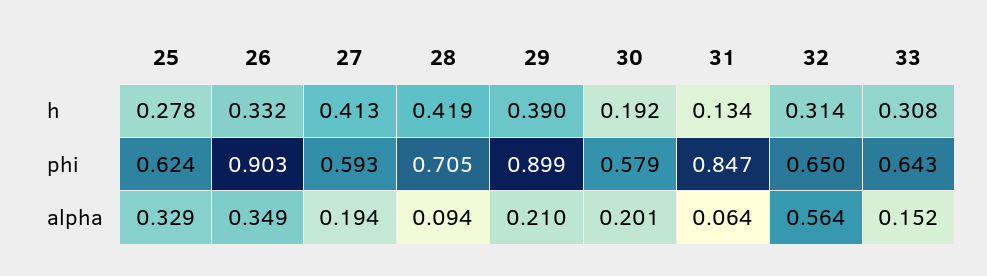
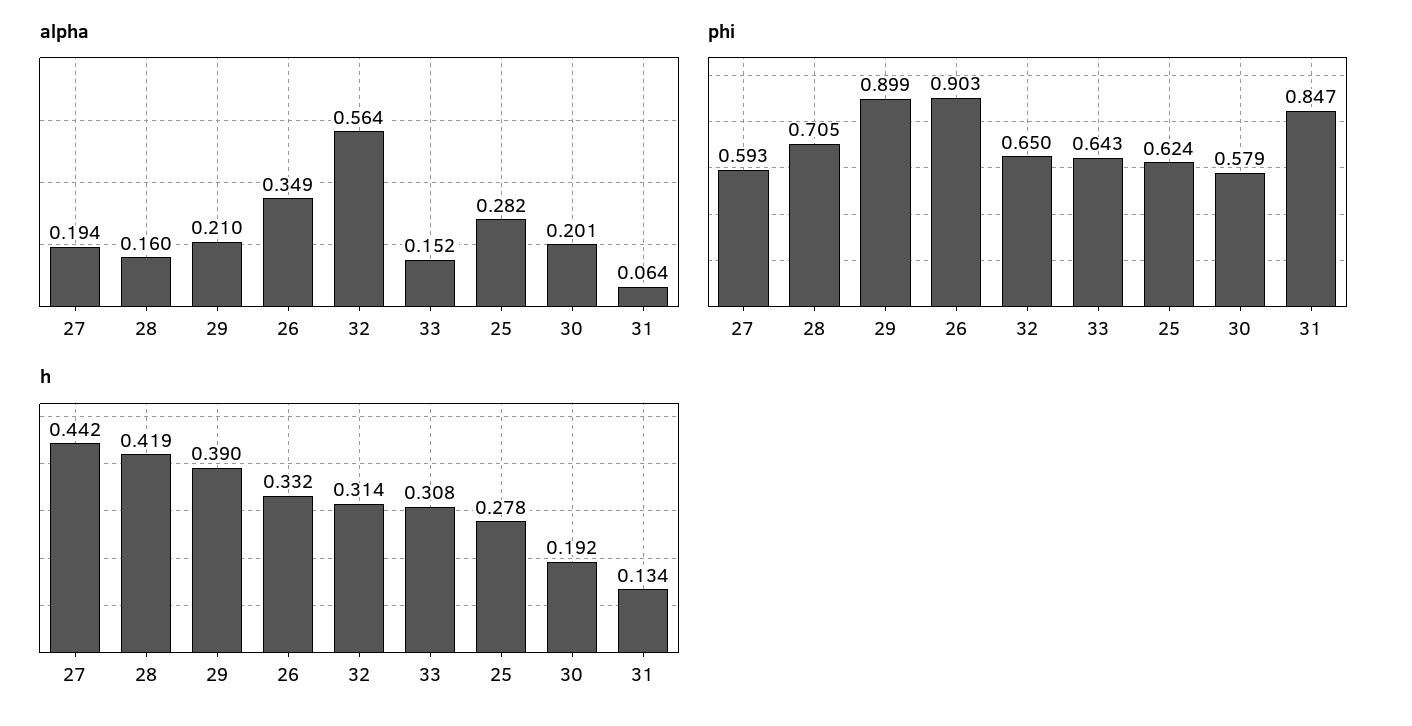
h, 27: 0.413 -> 0.442
alpha, 25: 0.329 -> 0.282
alpha, 28: 0.094 -> 0.16

